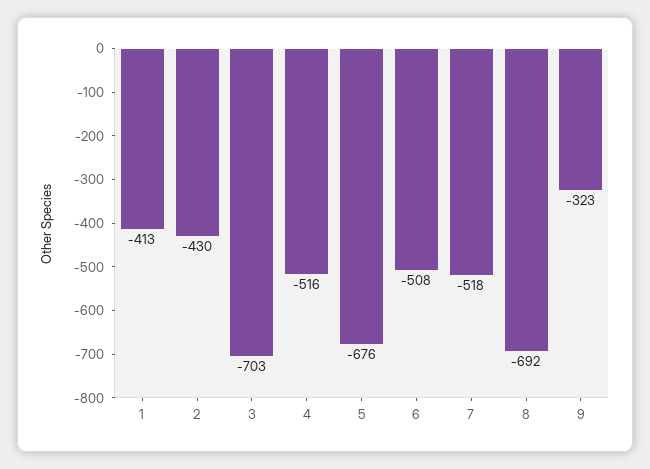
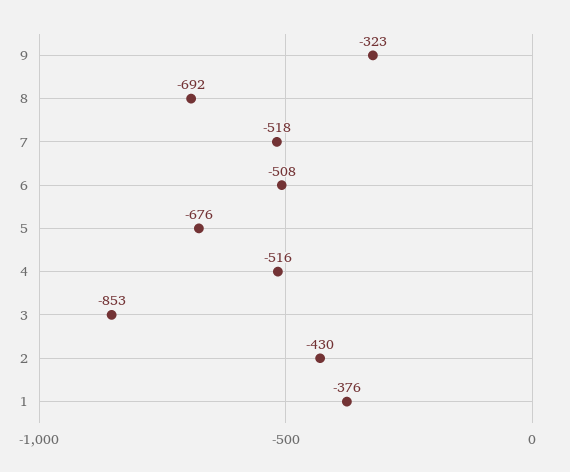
1: -413 -> -376
3: -703 -> -853

